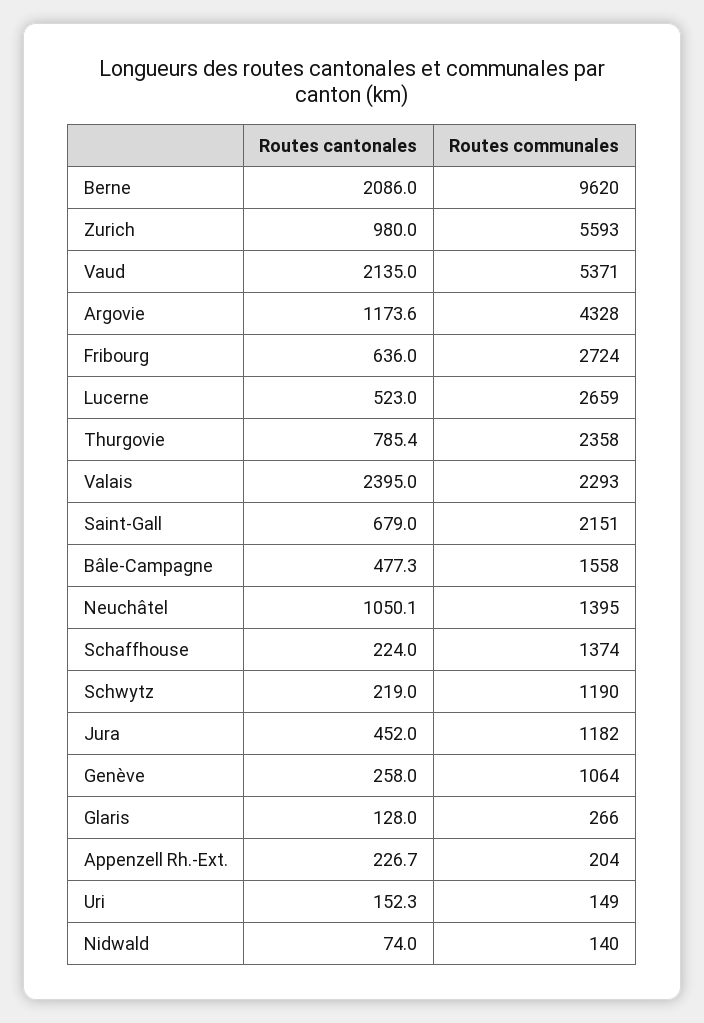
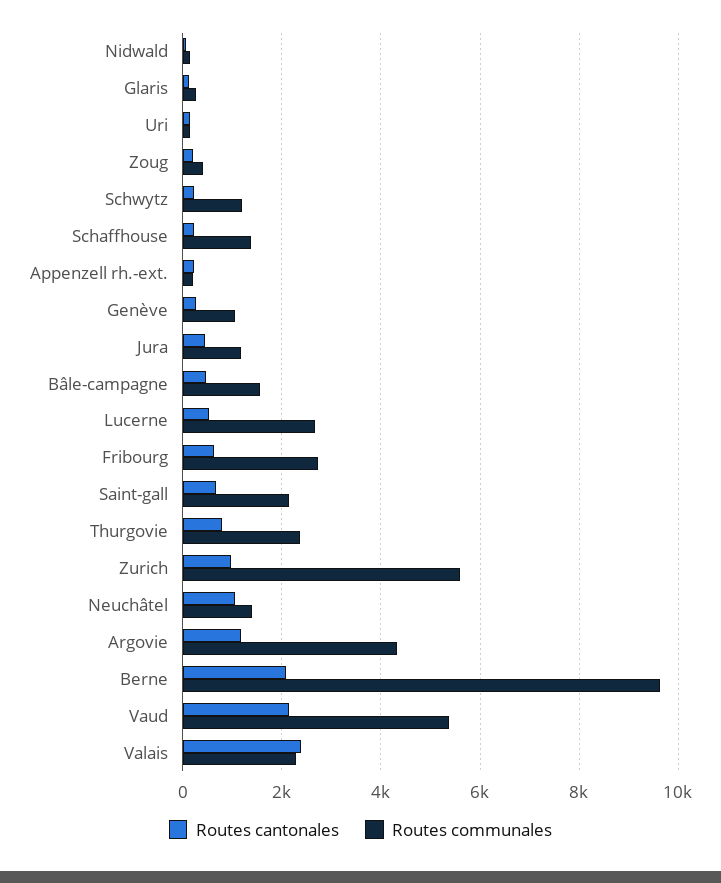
Routes cantonales, Zoug: none -> 200
Routes communales, Zoug: none -> 400

